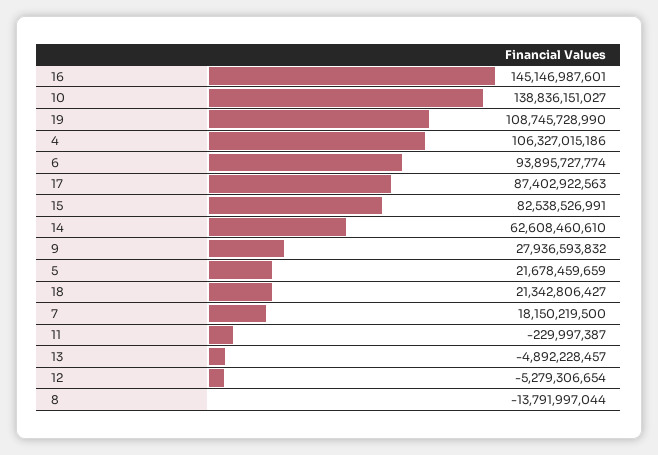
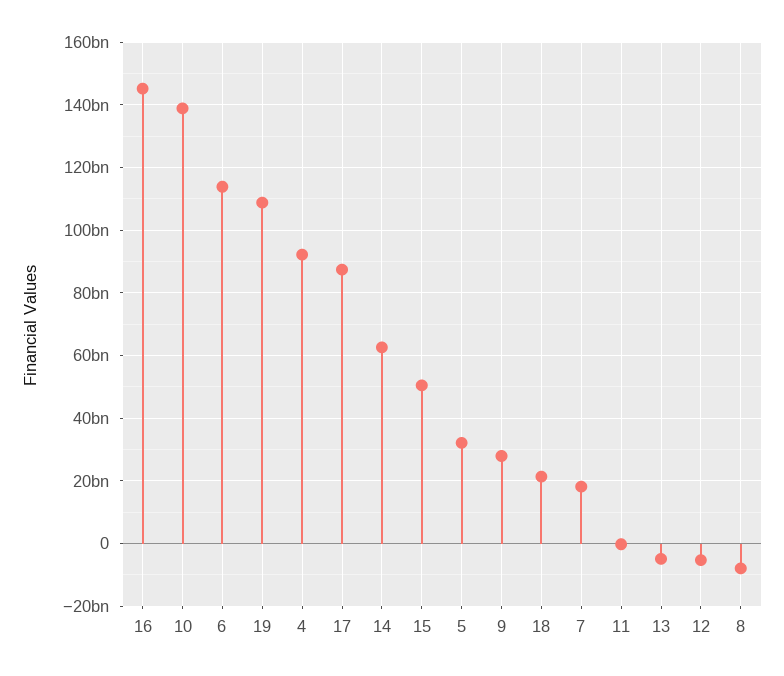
4: 106327015186 -> 92000000000
6: 93895727774 -> 114000000000
15: 82538526991 -> 50000000000
5: 21678459659 -> 32000000000
8: -13791997044 -> -8000000000

